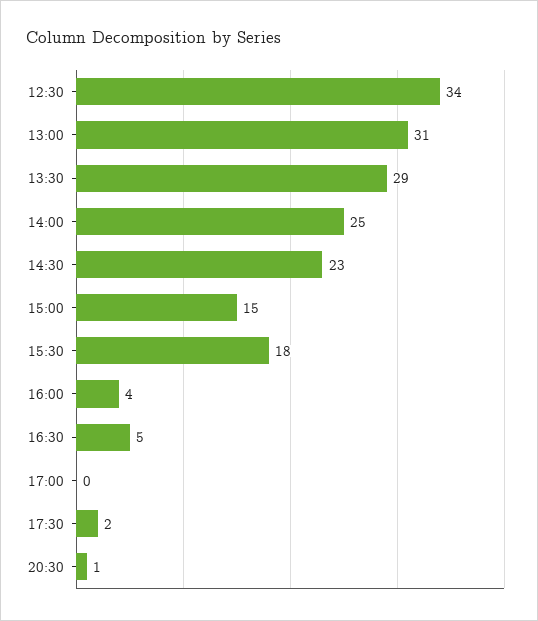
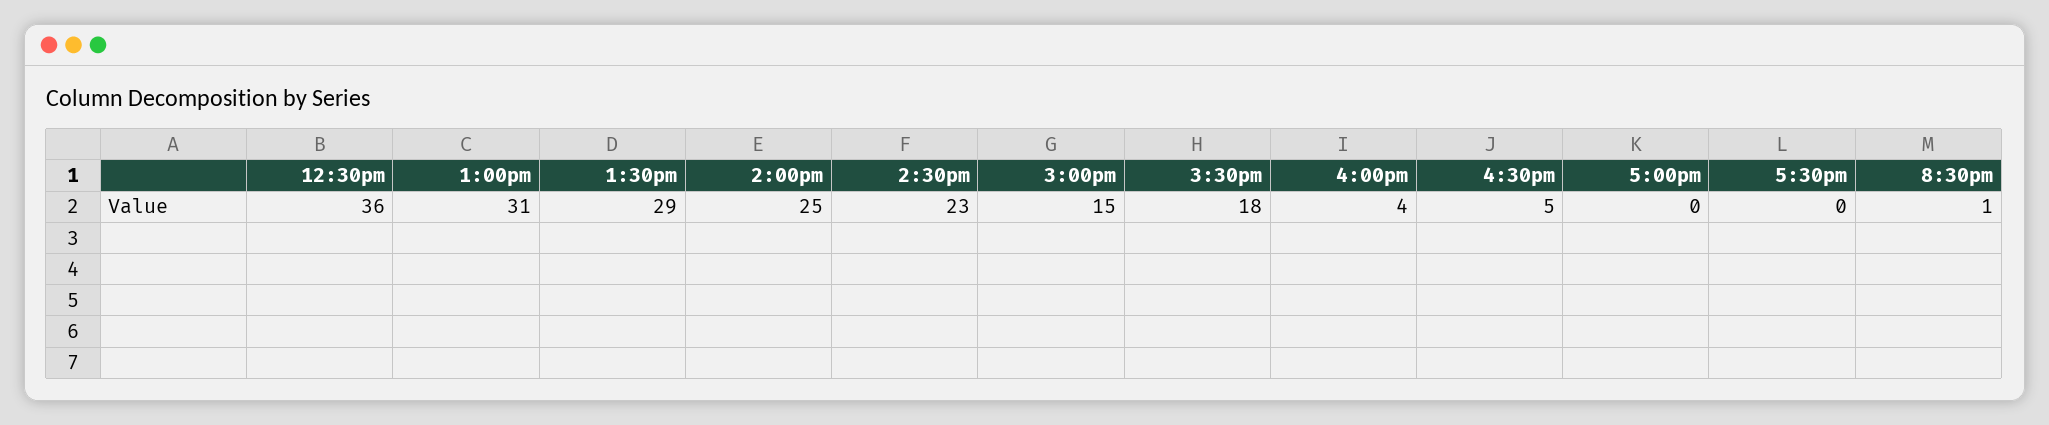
12:30: 34 -> 36
17:30: 2 -> 0

